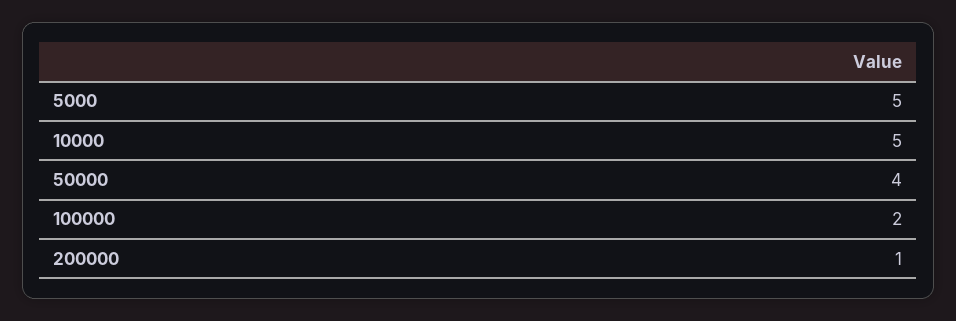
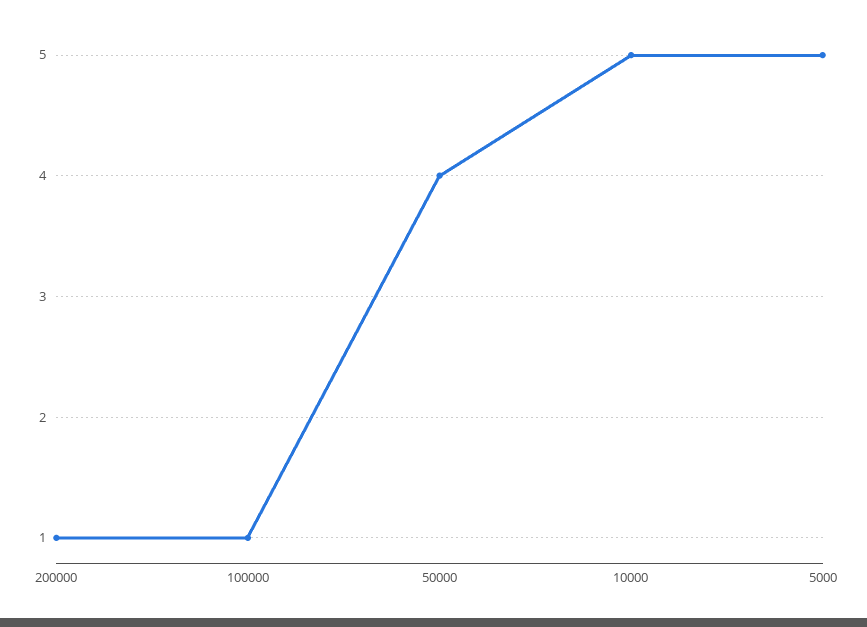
100000: 2 -> 1

